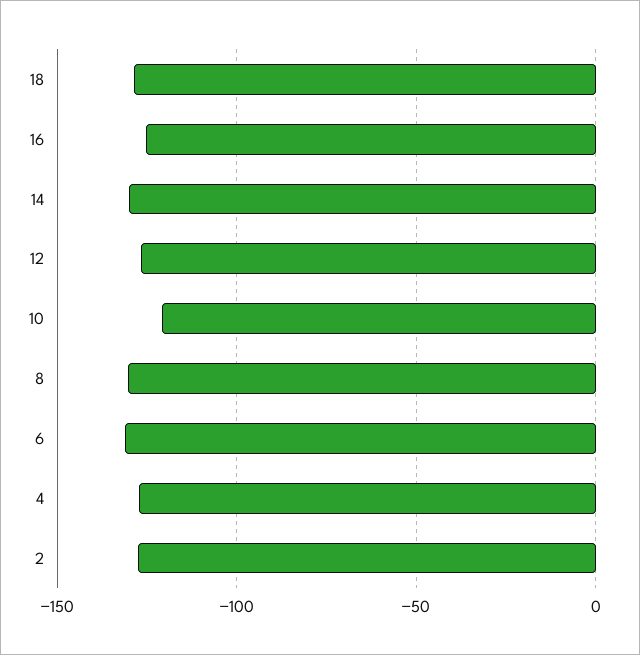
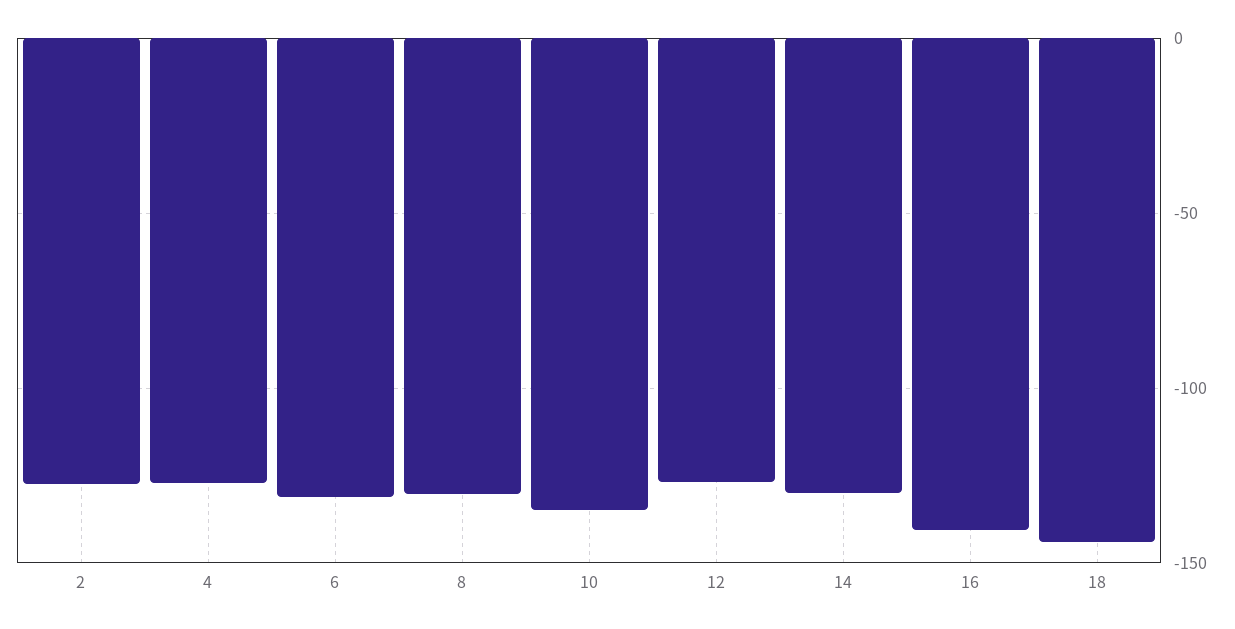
18: -130 -> -145
16: -125 -> -140
10: -120 -> -135

